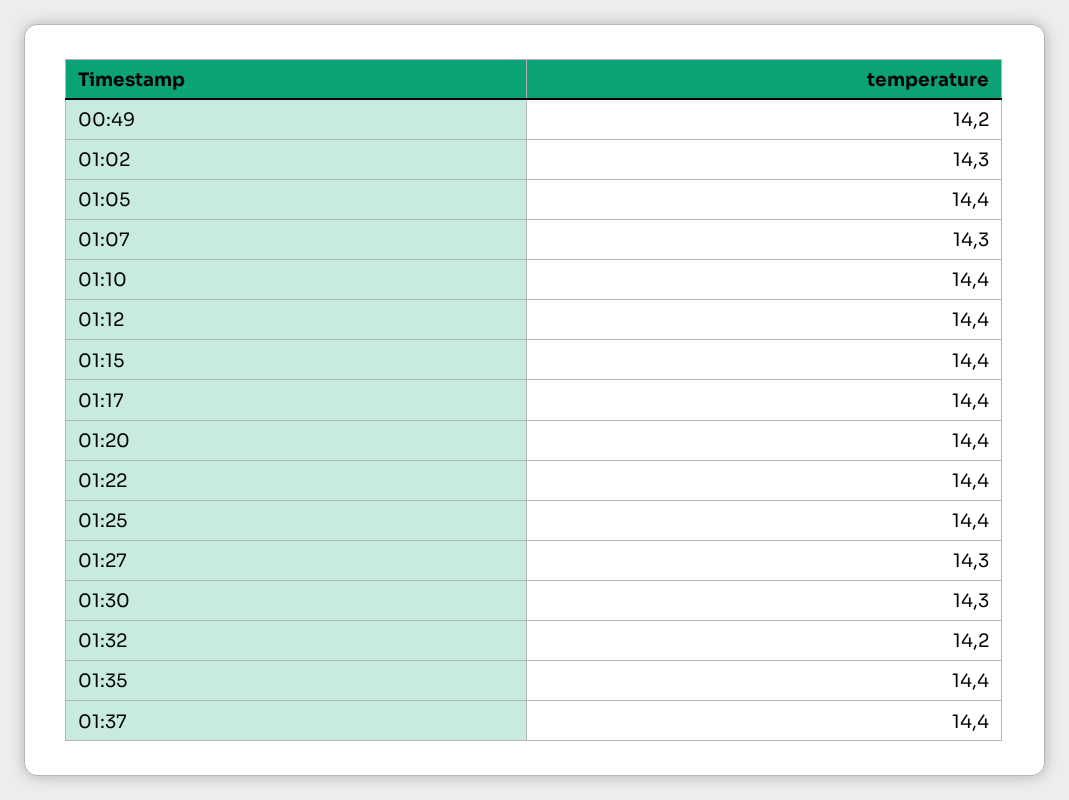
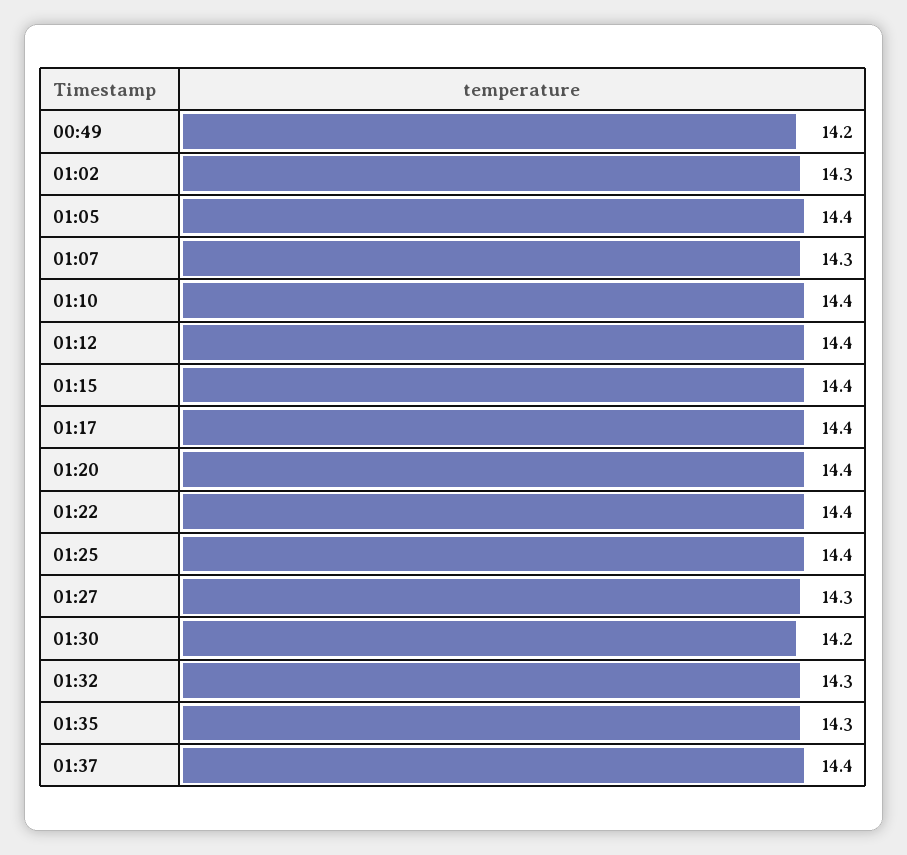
01:30: 14.3 -> 14.2
01:32: 14.2 -> 14.3
01:35: 14.4 -> 14.3

